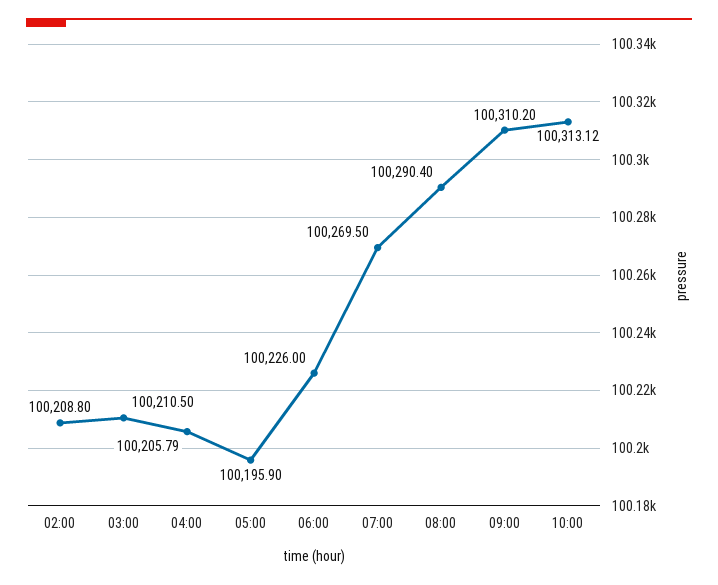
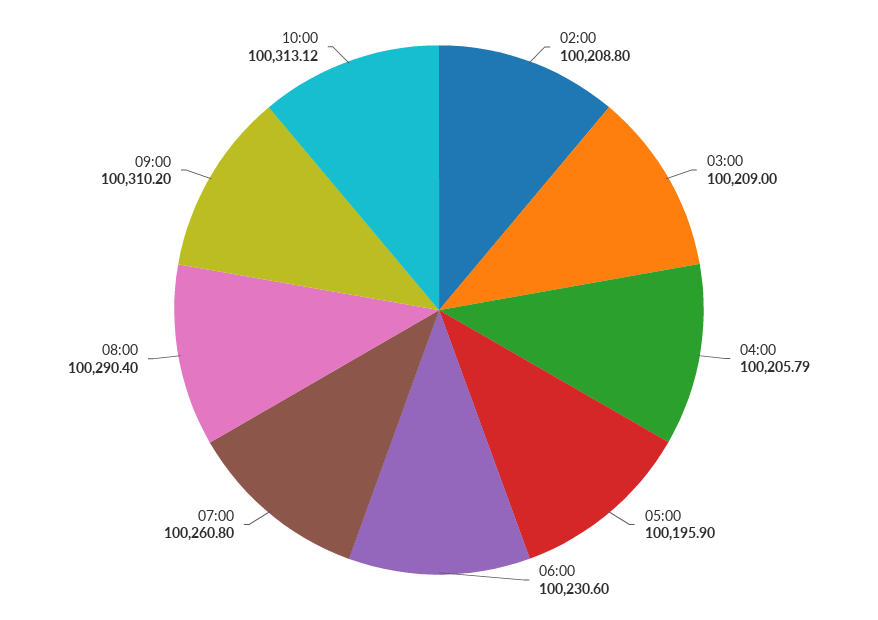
03:00: 100210.5 -> 100209
06:00: 100226 -> 100230.6
07:00: 100269.5 -> 100260.8

